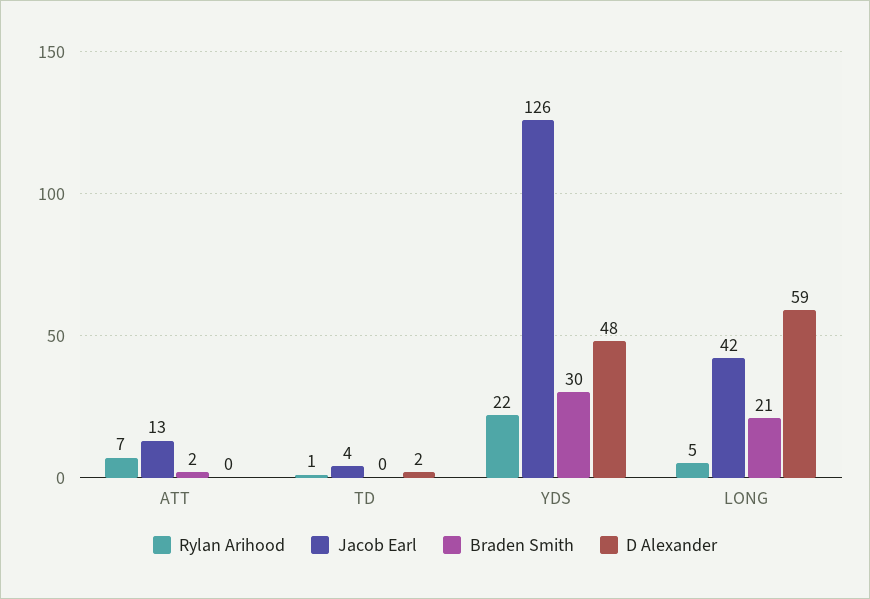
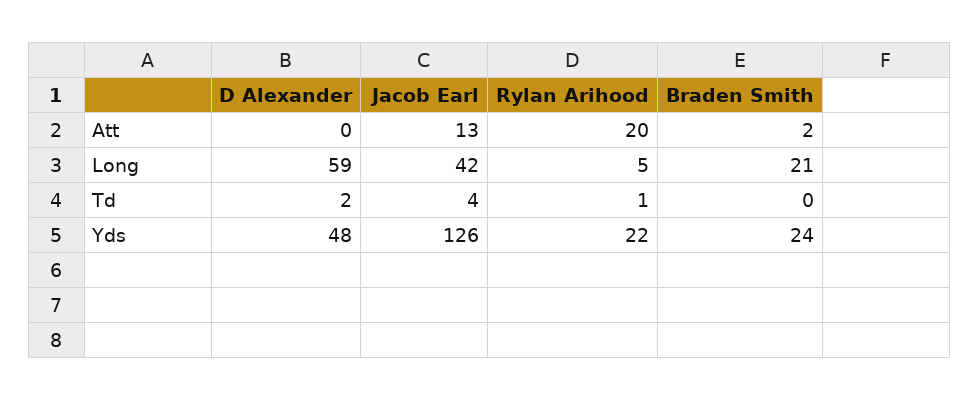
Rylan Arihood, ATT: 7 -> 20
Braden Smith, YDS: 30 -> 24

